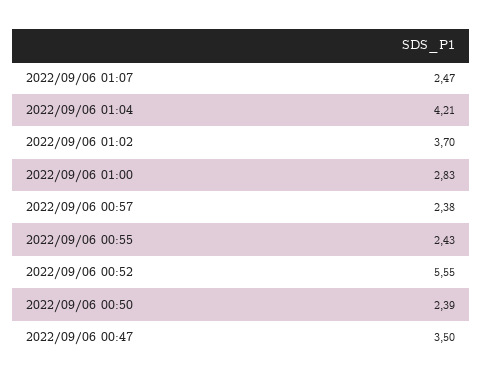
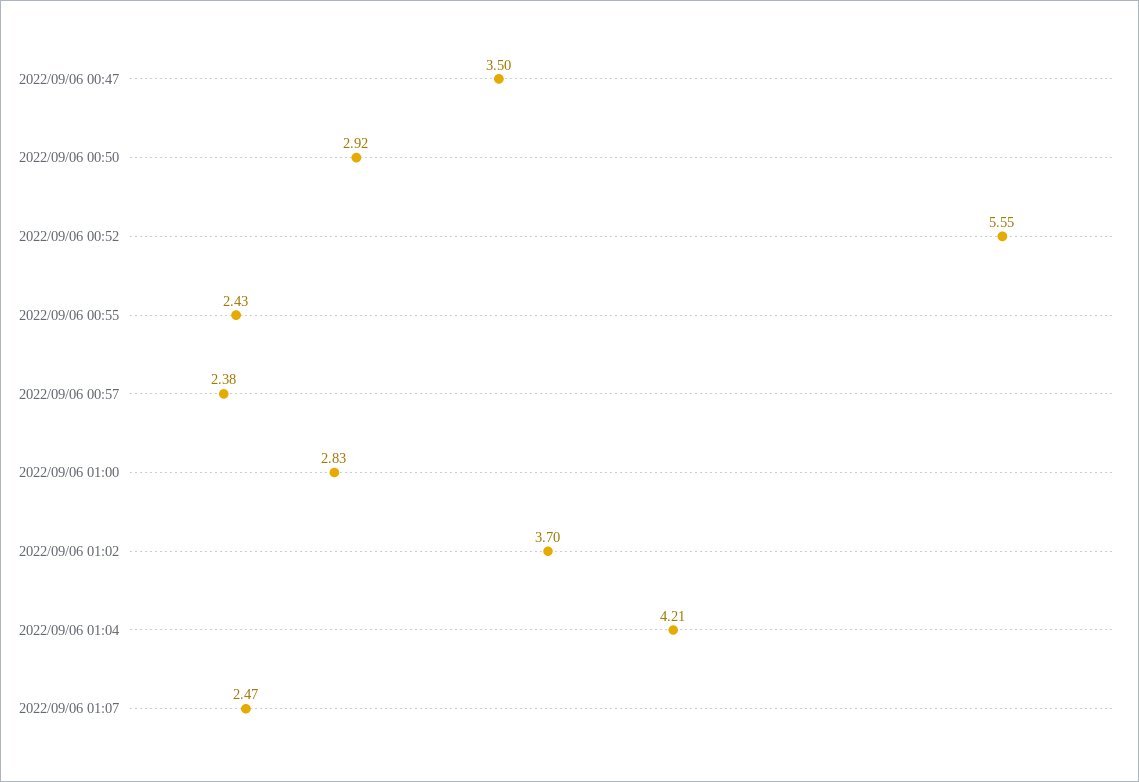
2022/09/06 00:50: 2.39 -> 2.92

